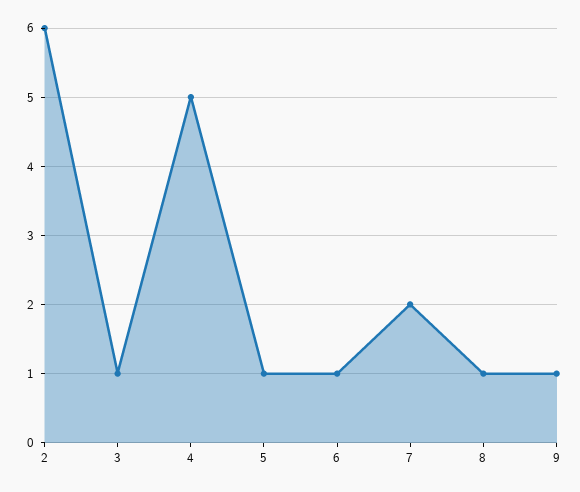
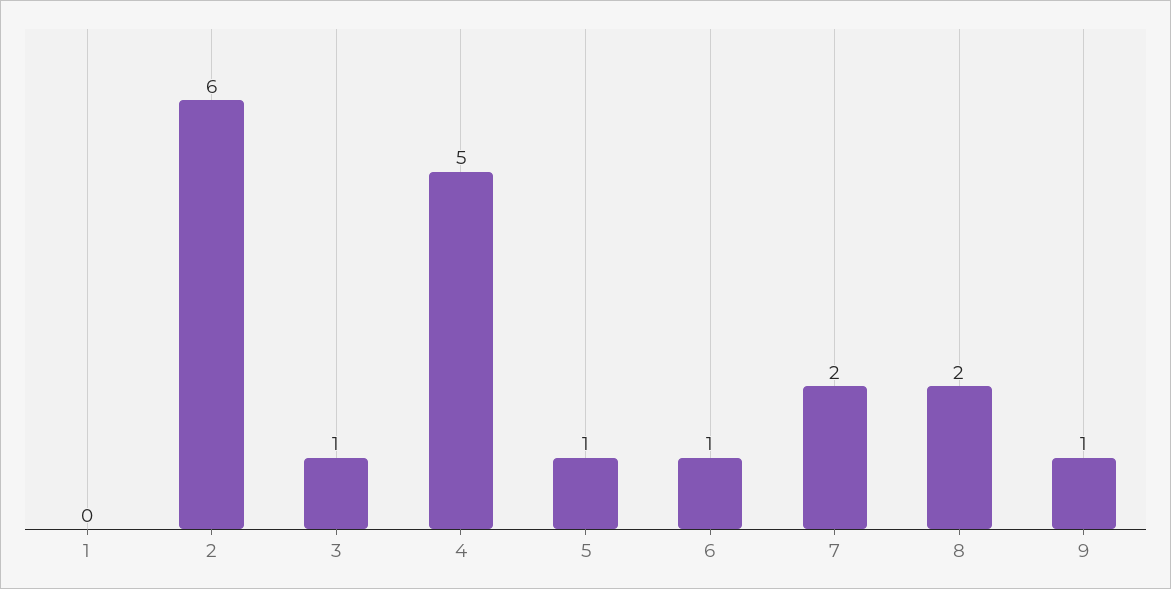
8: 1 -> 2
1: none -> 0

